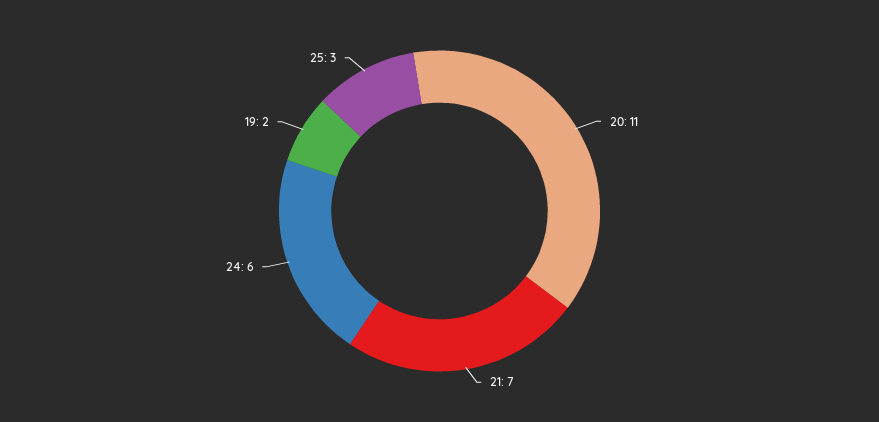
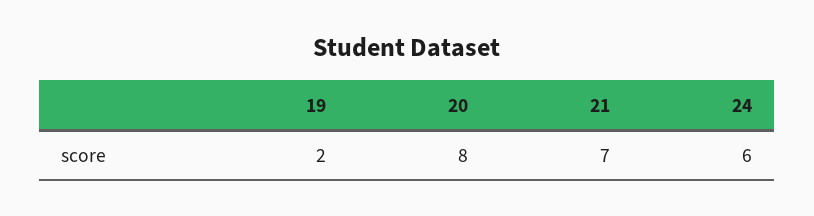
20: 11 -> 8
25: 3 -> none

